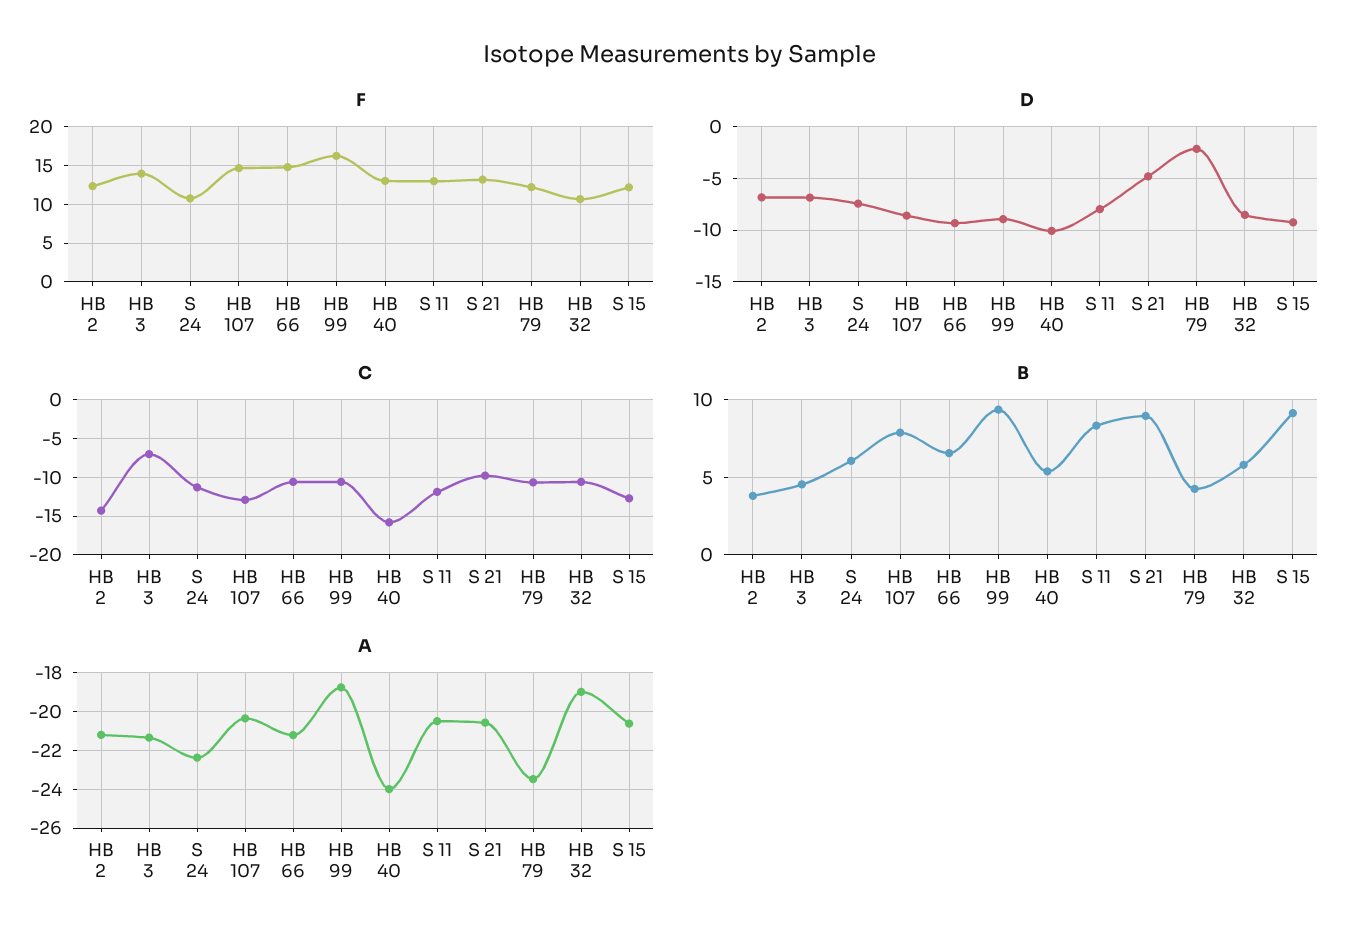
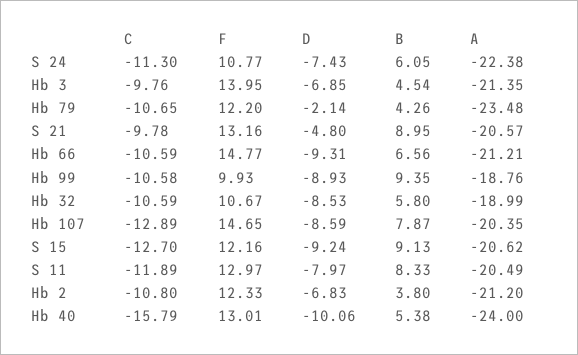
F, HB 99: 16 -> 9.93
C, HB 2: -14 -> -10.8
C, HB 3: -7 -> -9.76

